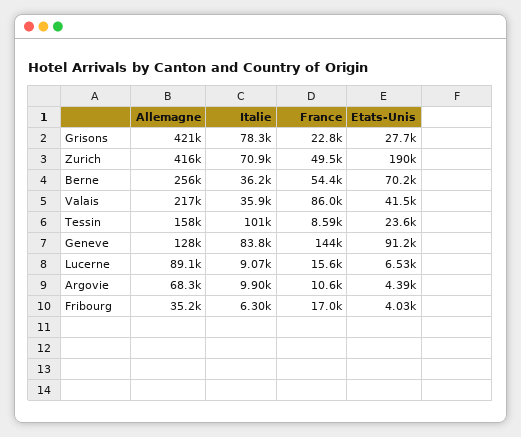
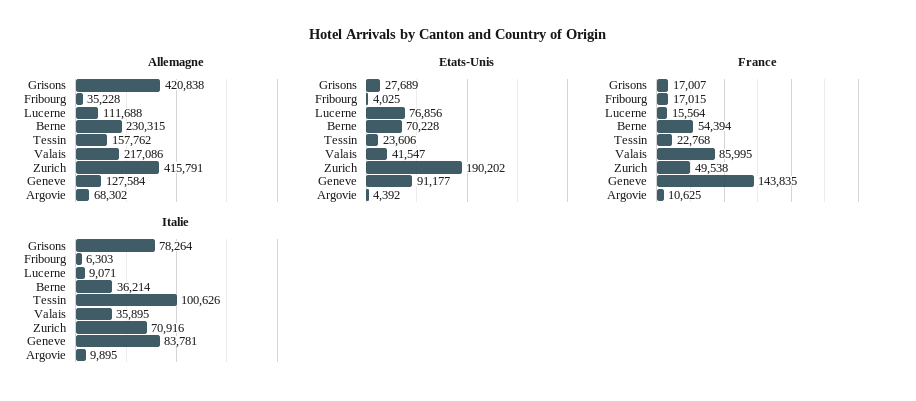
France, Grisons: 22800 -> 17007
Allemagne, Berne: 256000 -> 230315
France, Tessin: 8590 -> 22768
Allemagne, Lucerne: 89100 -> 111688
Etats-Unis, Lucerne: 6530 -> 76856

